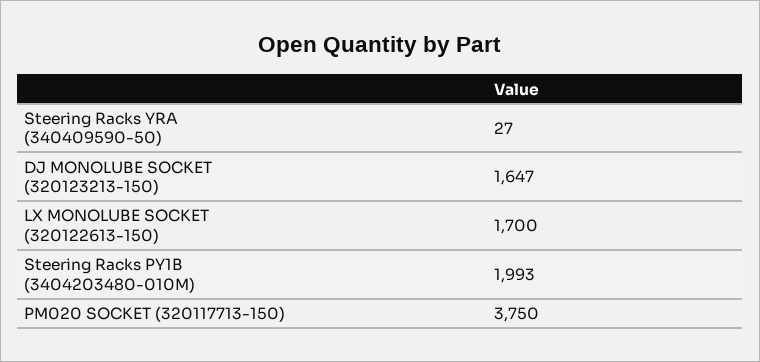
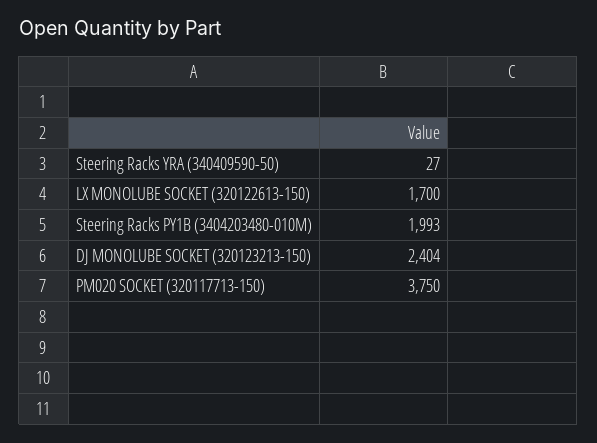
DJ MONOLUBE SOCKET (320123213-150): 1647 -> 2404

